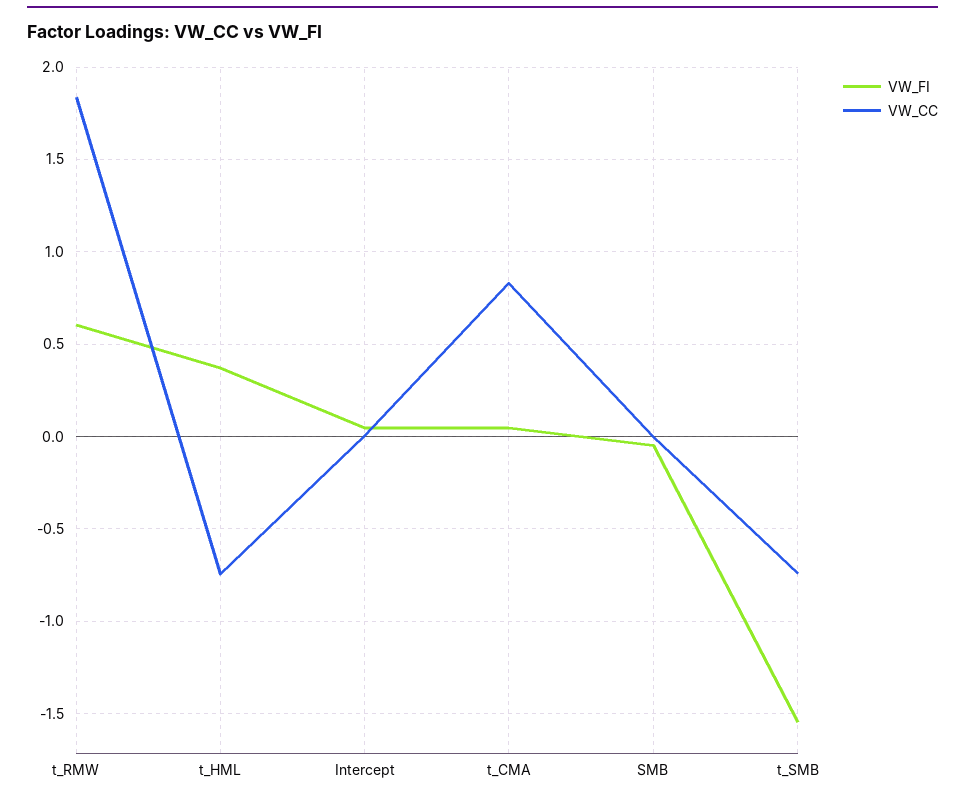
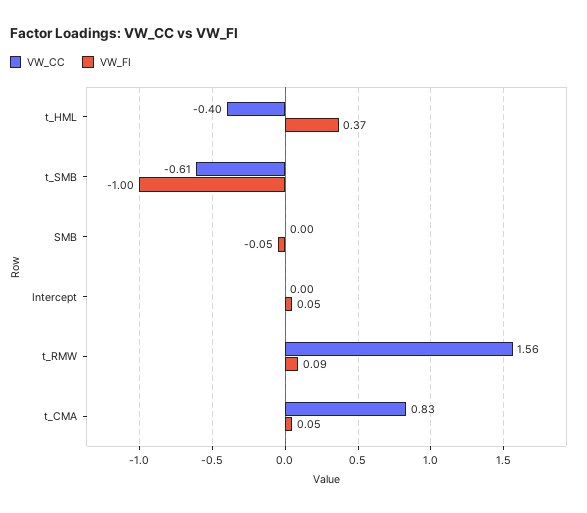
VW_FI, t_RMW: 0.6 -> 0.09
VW_CC, t_RMW: 1.85 -> 1.56
VW_CC, t_HML: -0.75 -> -0.4
VW_FI, t_SMB: -1.55 -> -1
VW_CC, t_SMB: -0.75 -> -0.61

